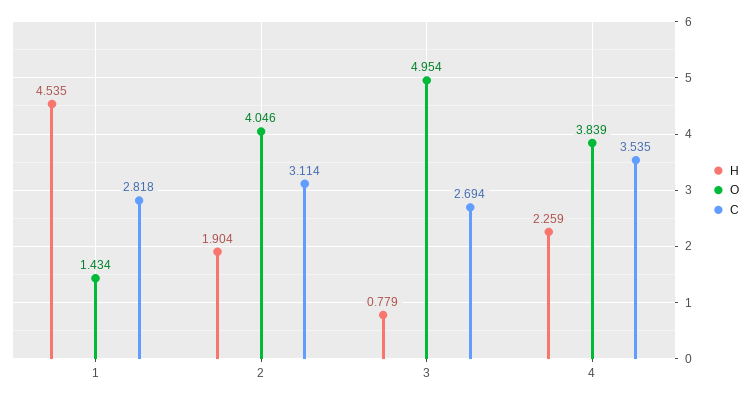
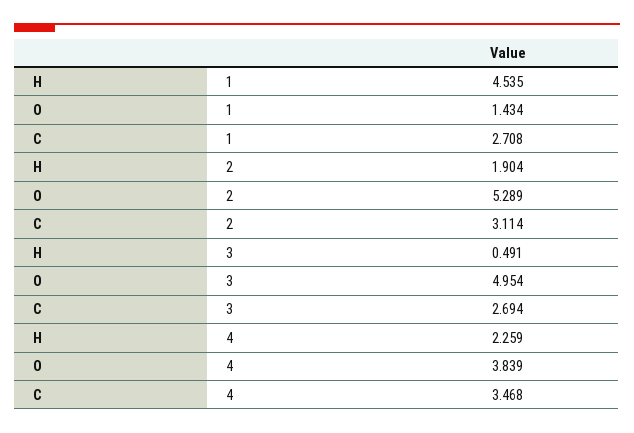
C, 1: 2.818 -> 2.708
O, 2: 4.046 -> 5.289
H, 3: 0.779 -> 0.491
C, 4: 3.535 -> 3.468

